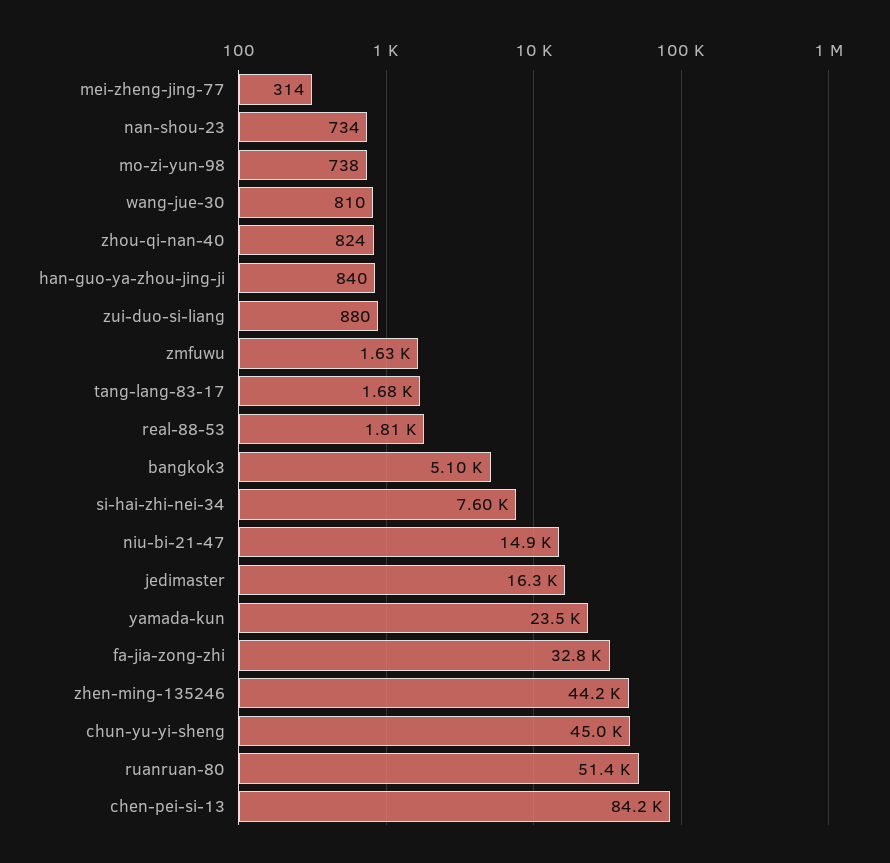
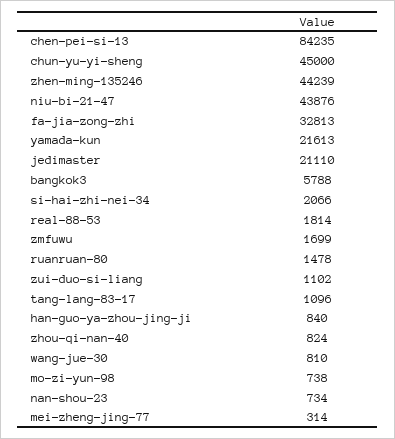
zui-duo-si-liang: 880 -> 1102
zmfuwu: 1630 -> 1699
tang-lang-83-17: 1680 -> 1096
bangkok3: 5100 -> 5788
si-hai-zhi-nei-34: 7600 -> 2066
niu-bi-21-47: 14900 -> 43876
jedimaster: 16300 -> 21110
yamada-kun: 23500 -> 21613
ruanruan-80: 51400 -> 1478

